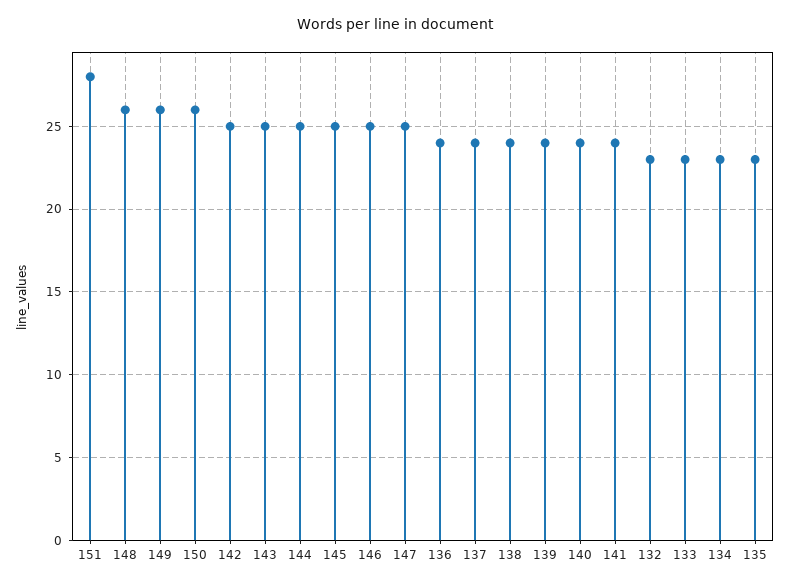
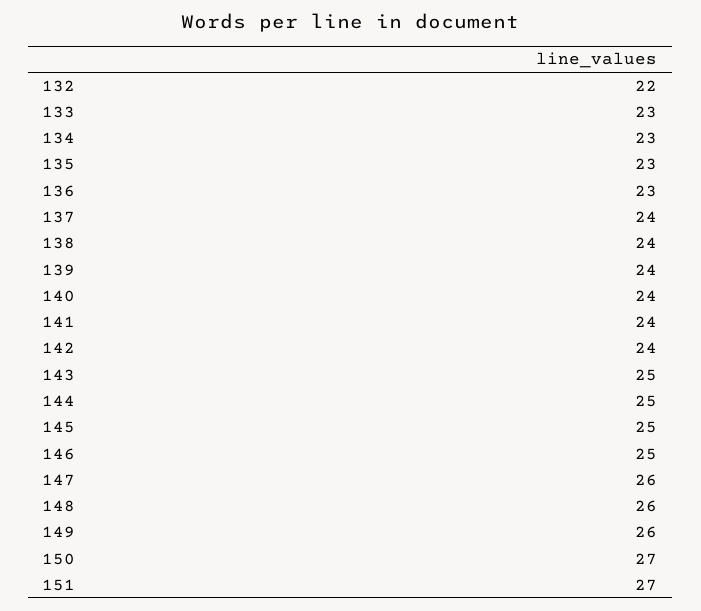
151: 28 -> 27
150: 26 -> 27
142: 25 -> 24
147: 25 -> 26
136: 24 -> 23
132: 23 -> 22

